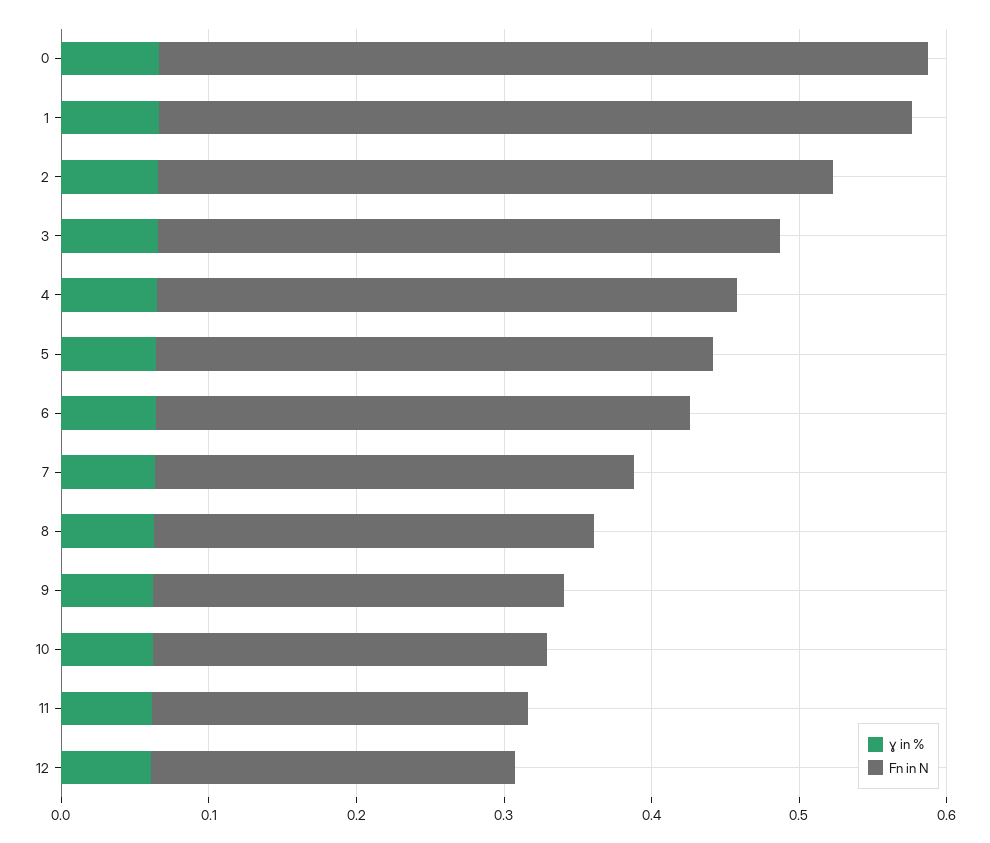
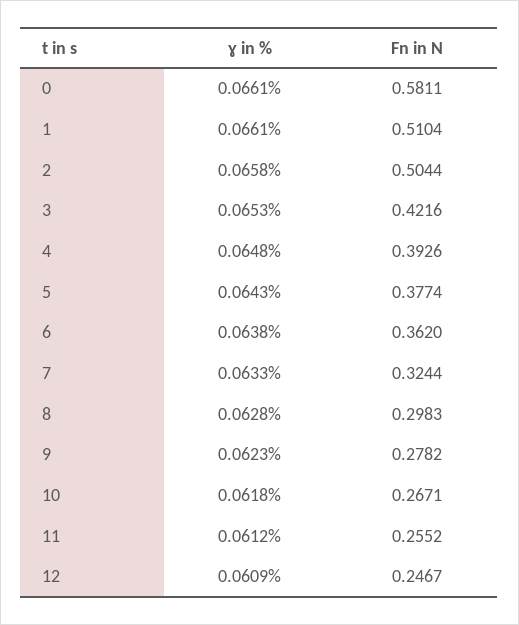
Fn in N, 0: 0.52 -> 0.5811
Fn in N, 2: 0.46 -> 0.5044

